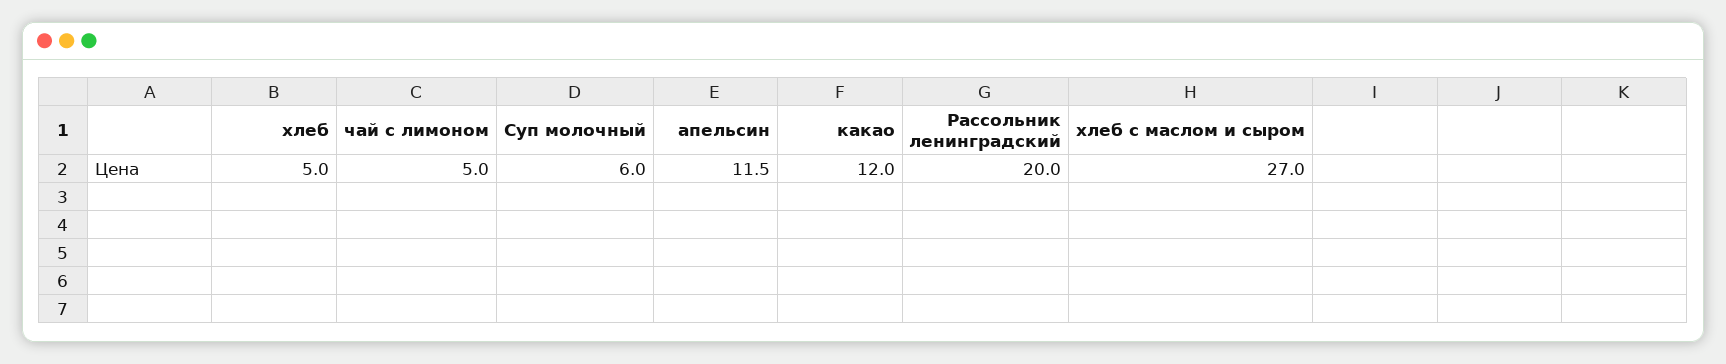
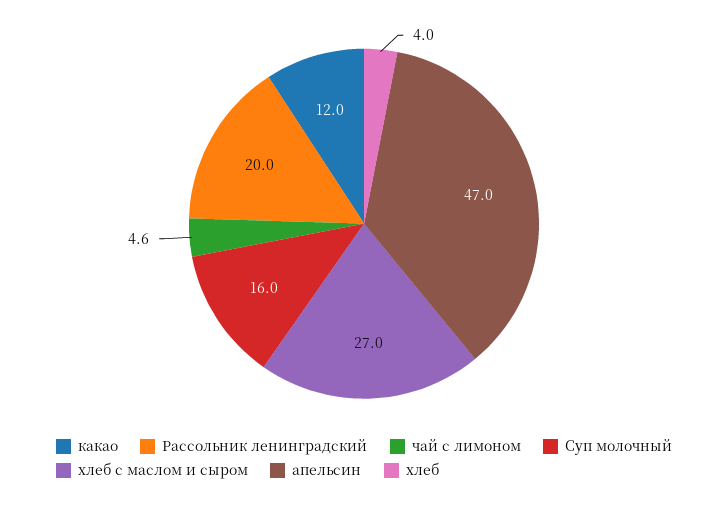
хлеб: 5 -> 4
чай с лимоном: 5 -> 4.6
Суп молочный: 6 -> 16
апельсин: 11.5 -> 47

